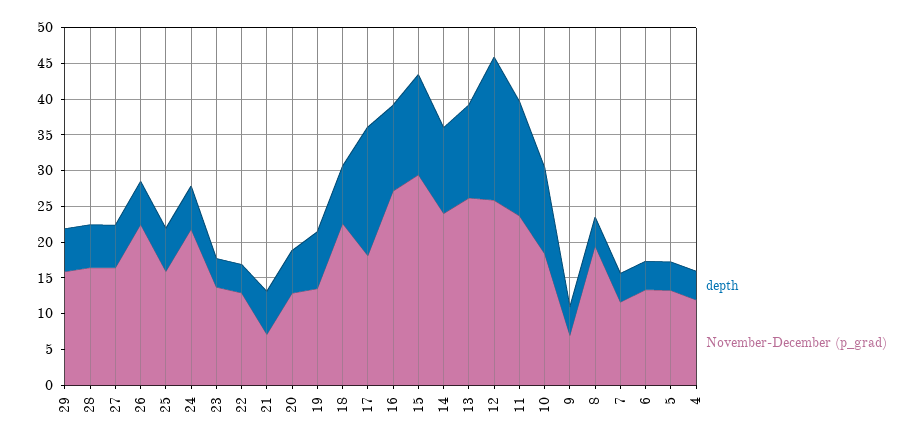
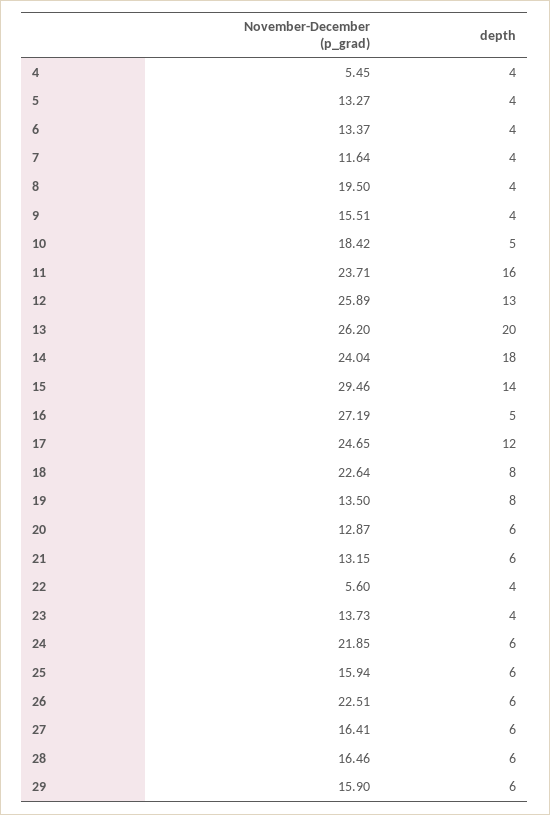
November-December (p_grad), 22: 12.5 -> 5.6
November-December (p_grad), 21: 7.5 -> 13.15
depth, 17: 17.5 -> 12
November-December (p_grad), 17: 17.5 -> 24.65
depth, 16: 12.5 -> 5
depth, 14: 12.5 -> 18
depth, 13: 12.5 -> 20
depth, 12: 20 -> 13
depth, 10: 12.5 -> 5
November-December (p_grad), 9: 7.5 -> 15.51
November-December (p_grad), 4: 12.5 -> 5.45

